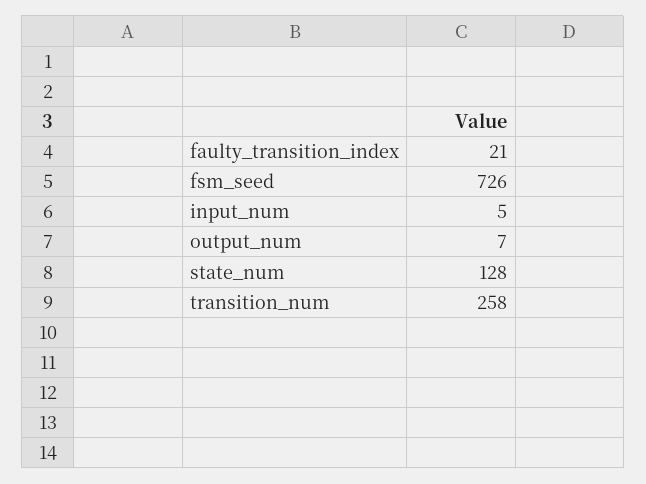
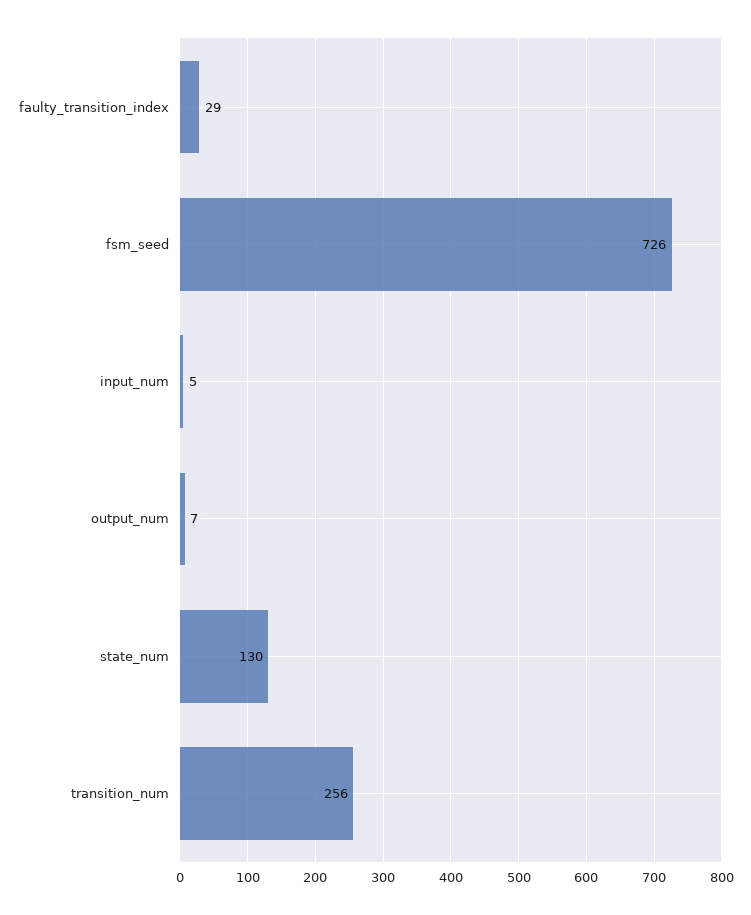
faulty_transition_index: 21 -> 29
state_num: 128 -> 130
transition_num: 258 -> 256

